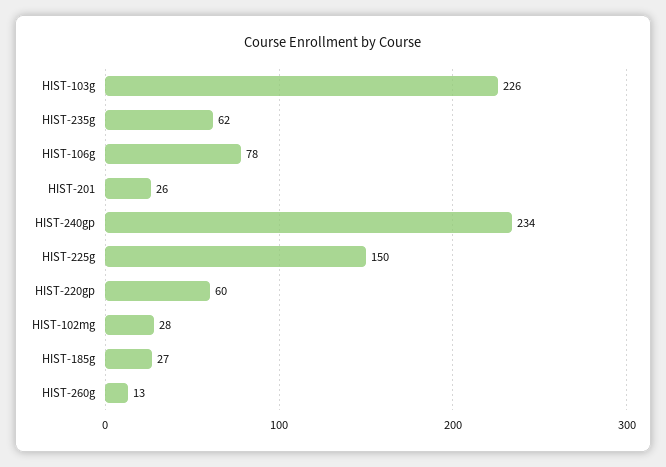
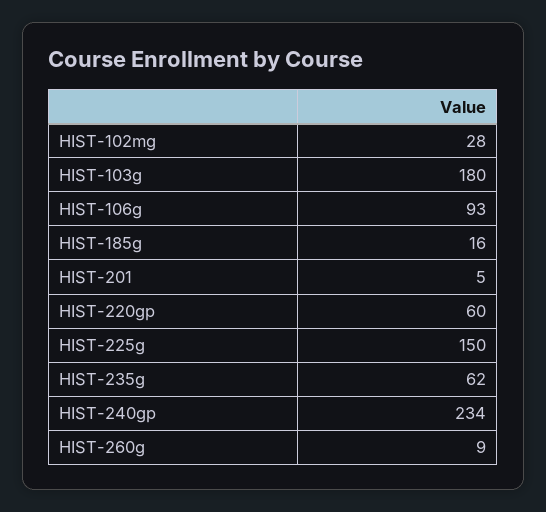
HIST-103g: 226 -> 180
HIST-106g: 78 -> 93
HIST-201: 26 -> 5
HIST-185g: 27 -> 16
HIST-260g: 13 -> 9

